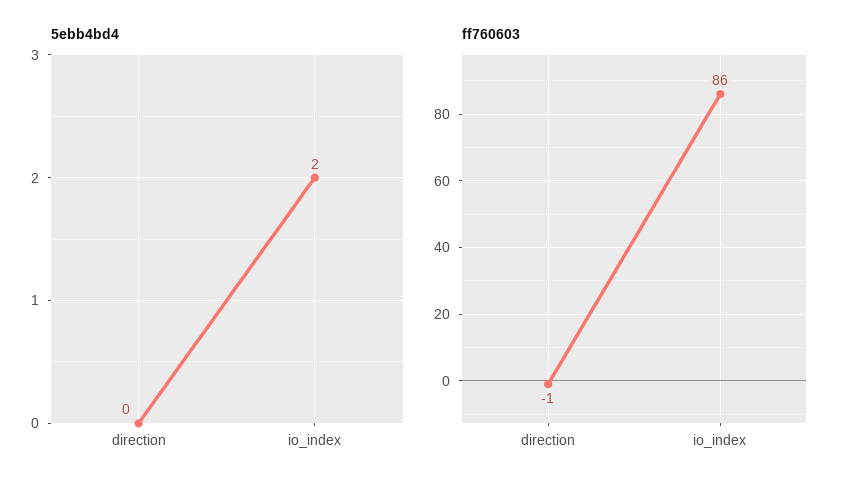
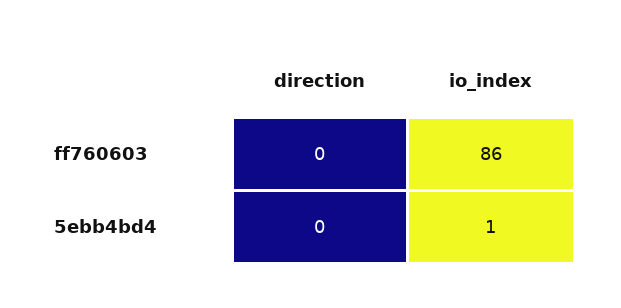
5ebb4bd4, io_index: 2 -> 1
ff760603, direction: -1 -> 0

